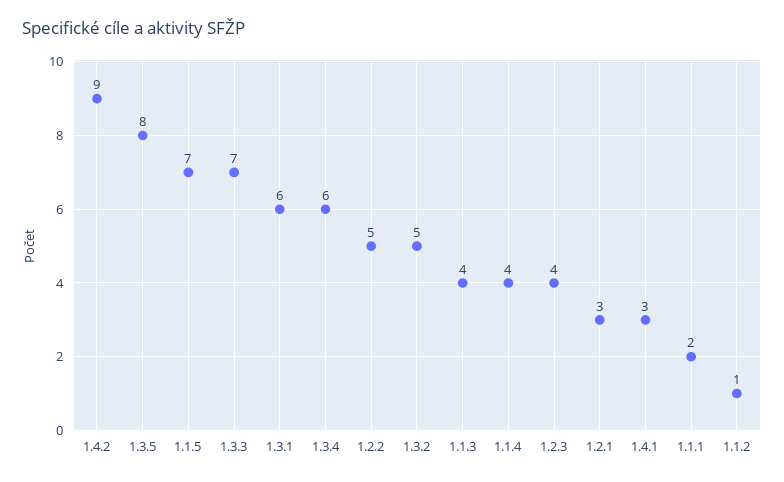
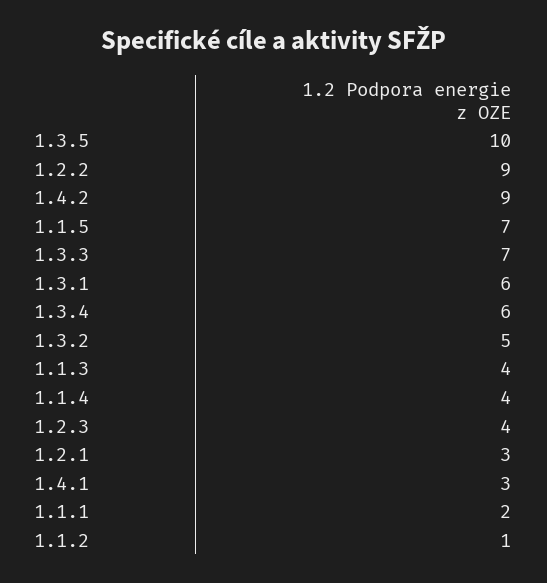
1.3.5: 8 -> 10
1.2.2: 5 -> 9

